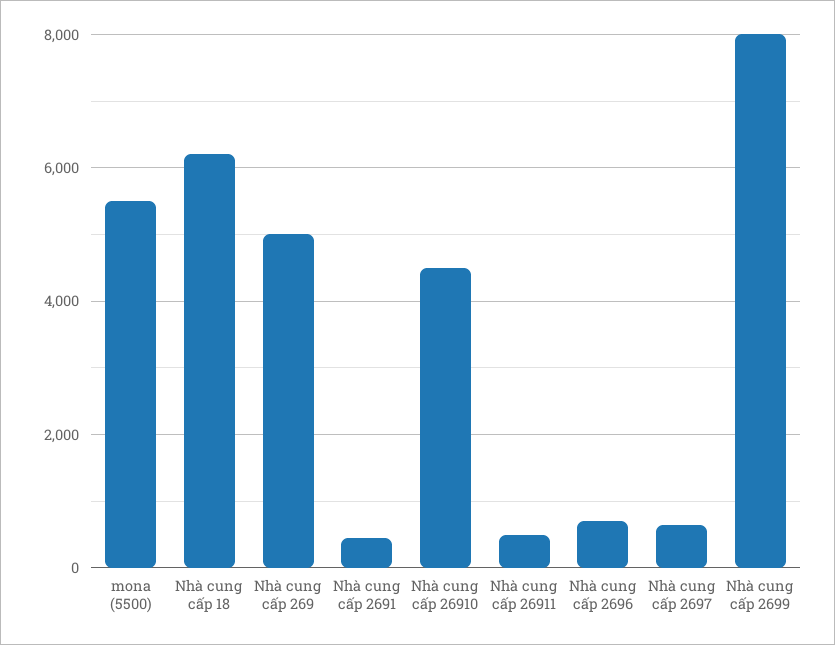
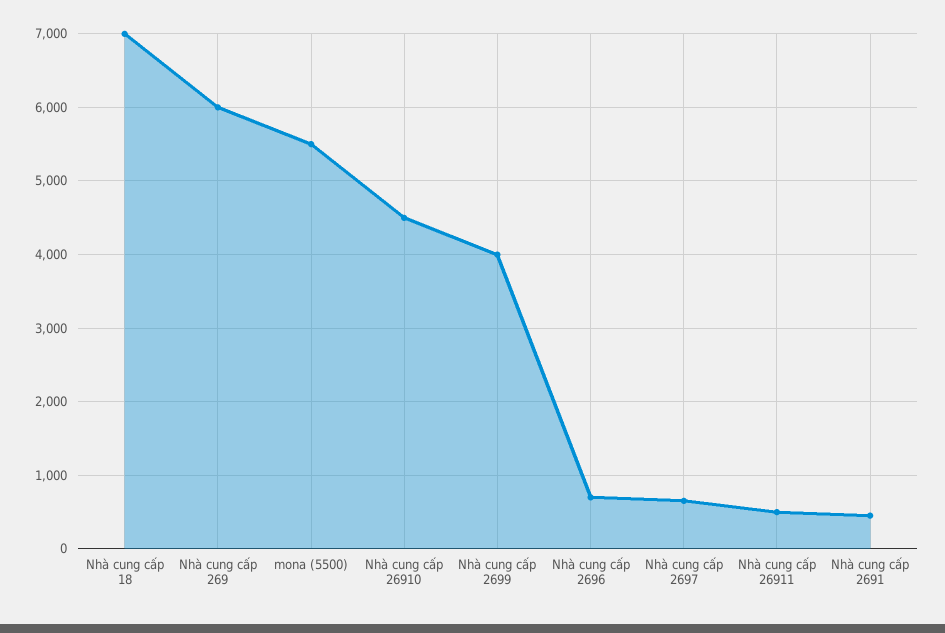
Nhà cung cấp 18: 6200 -> 7000
Nhà cung cấp 269: 5000 -> 6000
Nhà cung cấp 2699: 8000 -> 4000

